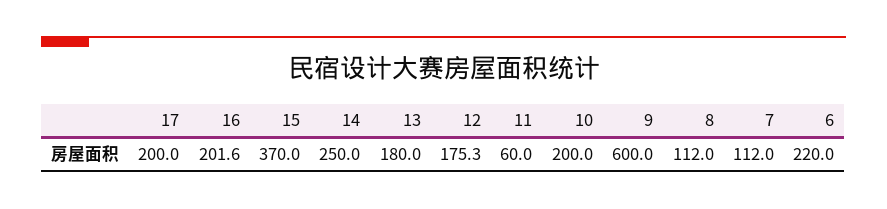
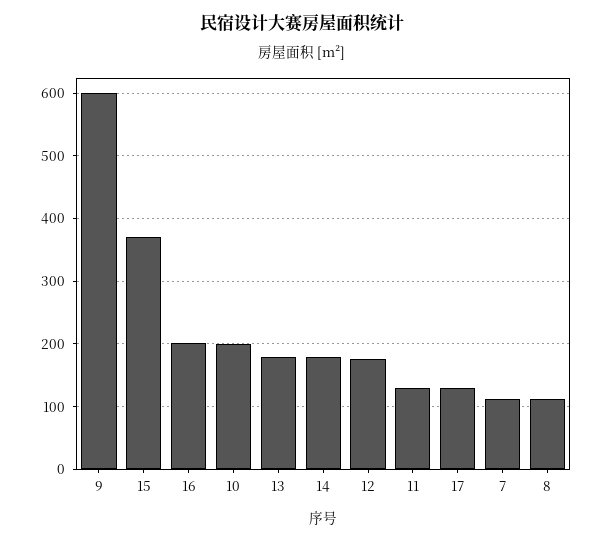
17: 200 -> 130
14: 250 -> 180
11: 60 -> 130
6: 220 -> none

